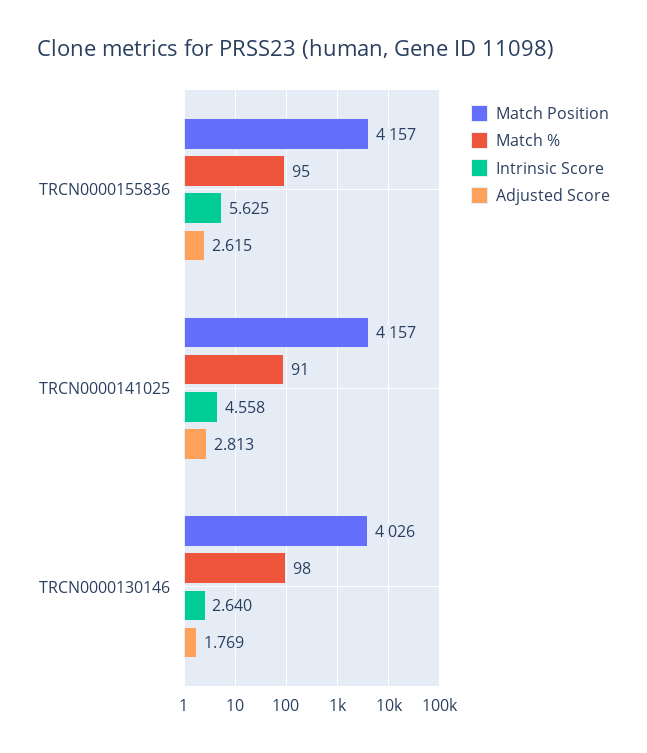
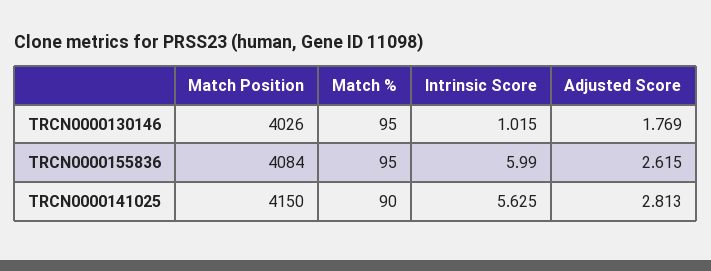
Match Position, TRCN0000155836: 4157 -> 4084
Intrinsic Score, TRCN0000155836: 5.625 -> 5.99
Match Position, TRCN0000141025: 4157 -> 4150
Match %, TRCN0000141025: 91 -> 90
Intrinsic Score, TRCN0000141025: 4.558 -> 5.625
Match %, TRCN0000130146: 98 -> 95
Intrinsic Score, TRCN0000130146: 2.64 -> 1.015

